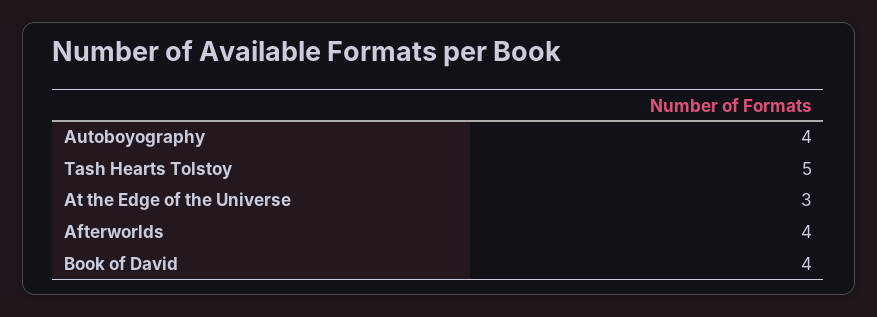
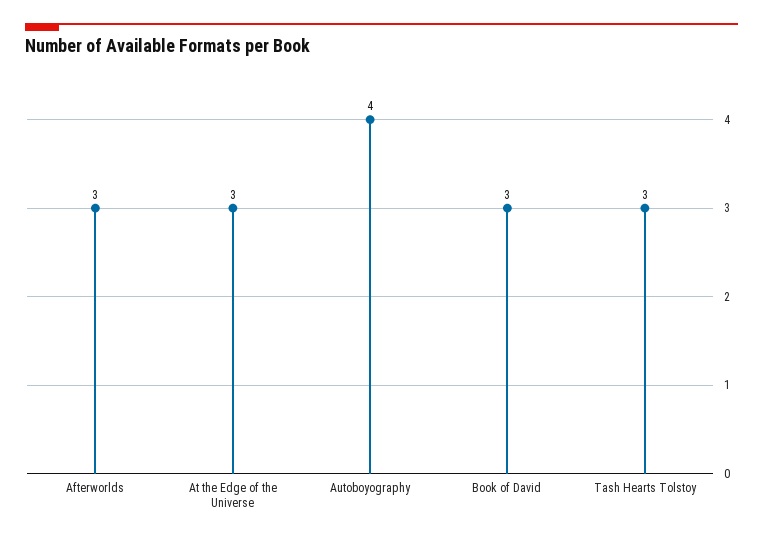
Tash Hearts Tolstoy: 5 -> 3
Afterworlds: 4 -> 3
Book of David: 4 -> 3

